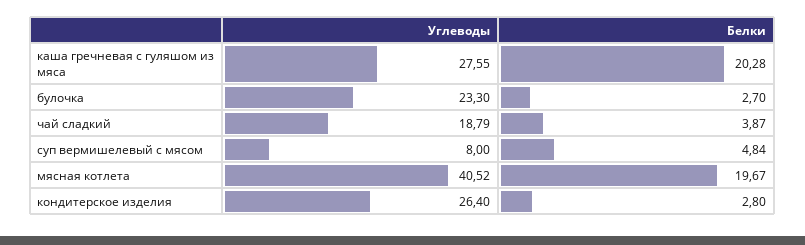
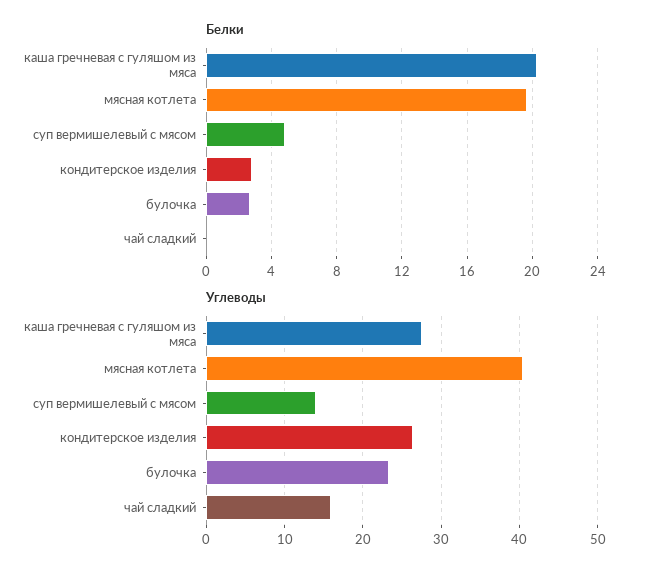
Углеводы, чай сладкий: 18.79 -> 16
Белки, чай сладкий: 3.87 -> 0
Углеводы, суп вермишелевый с мясом: 8 -> 14

